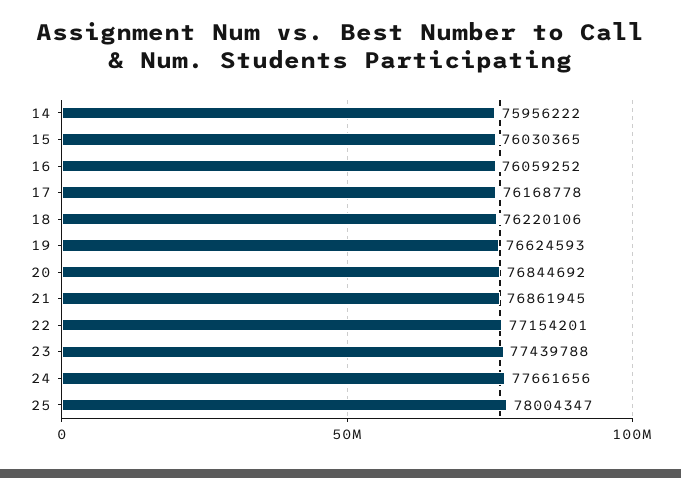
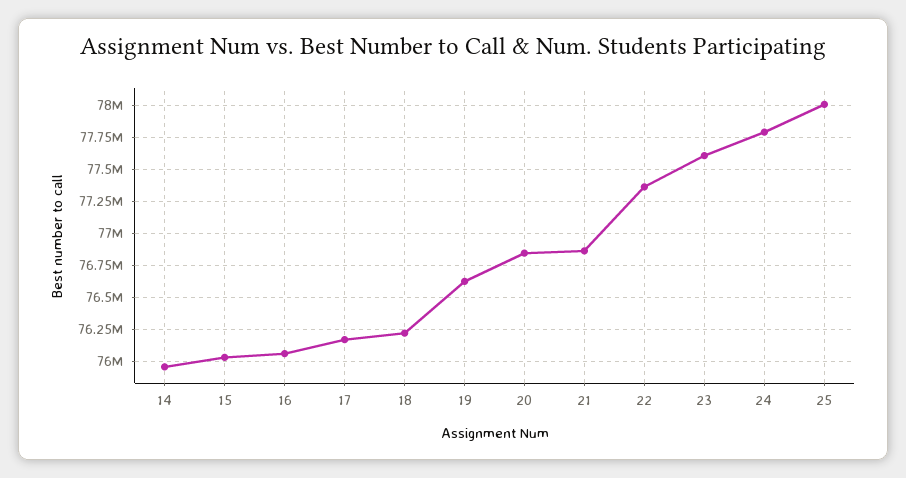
22: 77154201 -> 77350000
23: 77439788 -> 77600000
24: 77661656 -> 77800000

